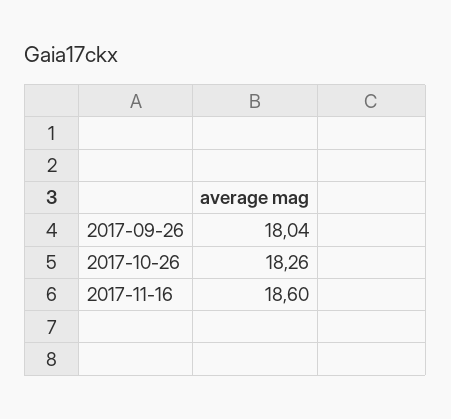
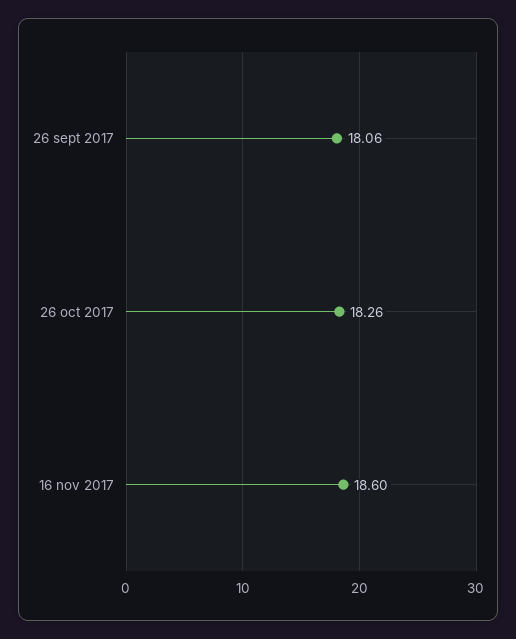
2017-09-26: 18.04 -> 18.06

